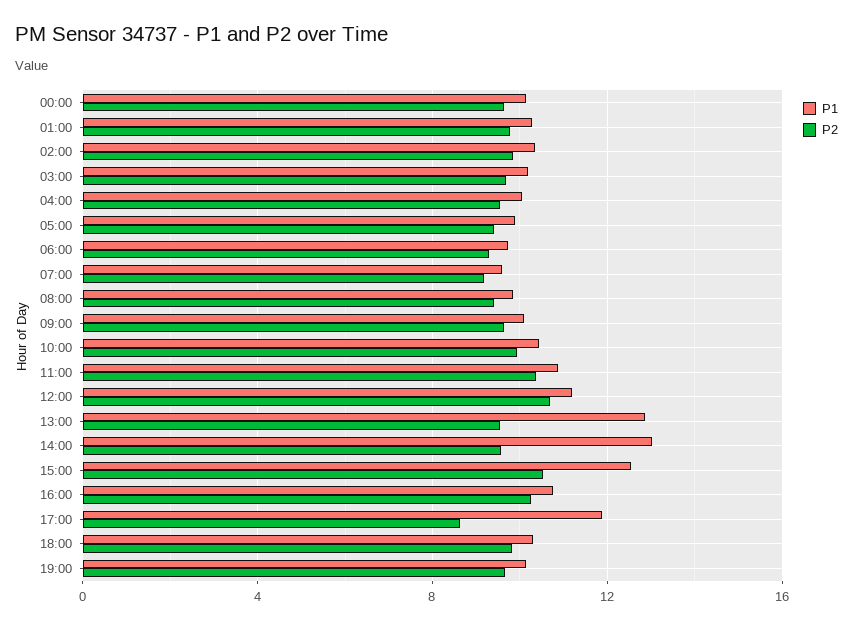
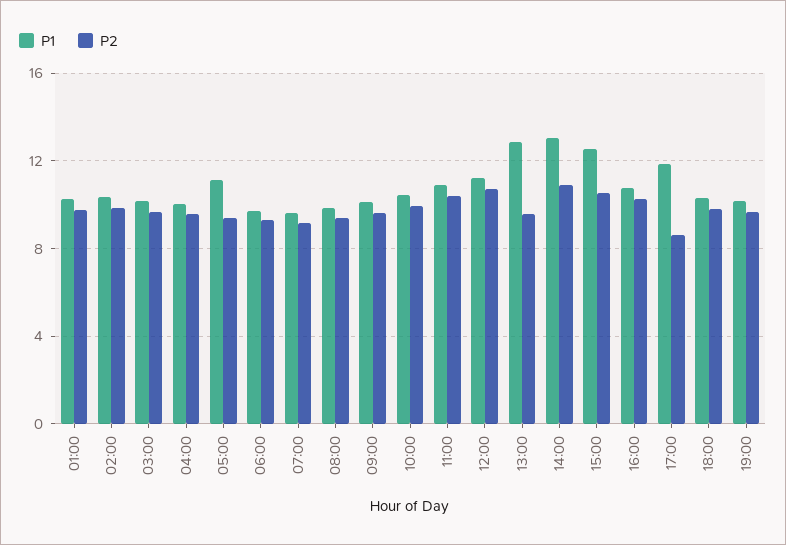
P1, 00:00: 10 -> none
P2, 00:00: 9.5 -> none
P1, 05:00: 10 -> 11
P2, 14:00: 9.5 -> 11

